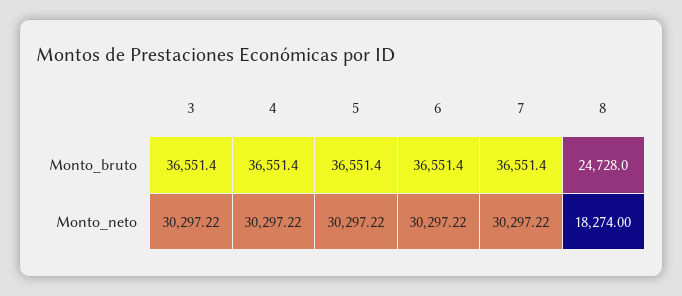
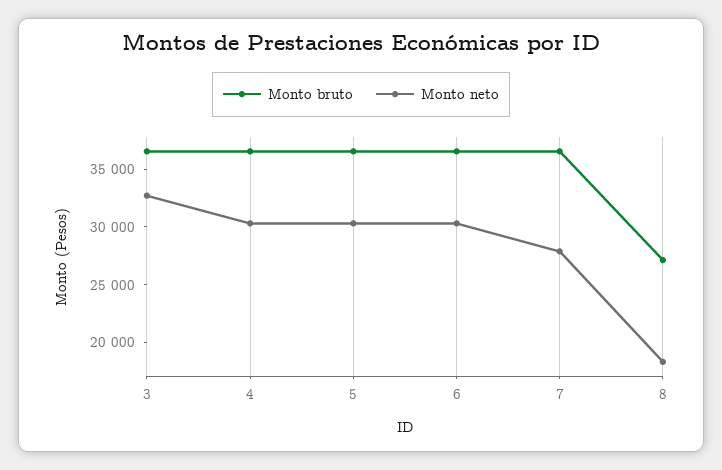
Monto_bruto, 8: 24728 -> 27000
Monto_neto, 3: 30297.22 -> 33000
Monto_neto, 7: 30297.22 -> 28000

